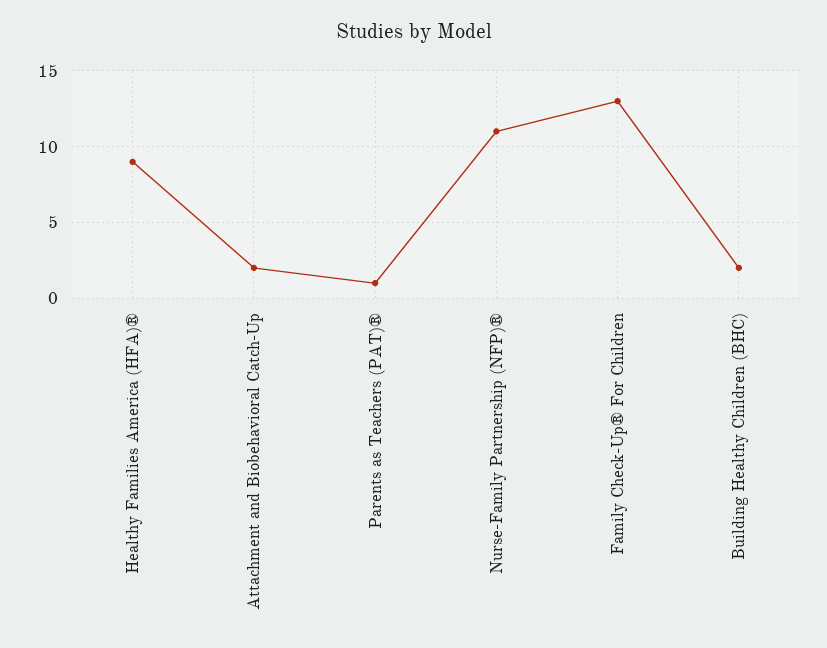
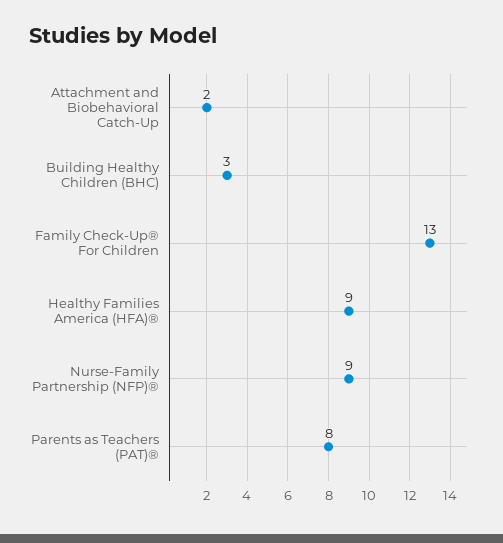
Parents as Teachers (PAT)®: 1 -> 8
Nurse-Family Partnership (NFP)®: 11 -> 9
Building Healthy Children (BHC): 2 -> 3

